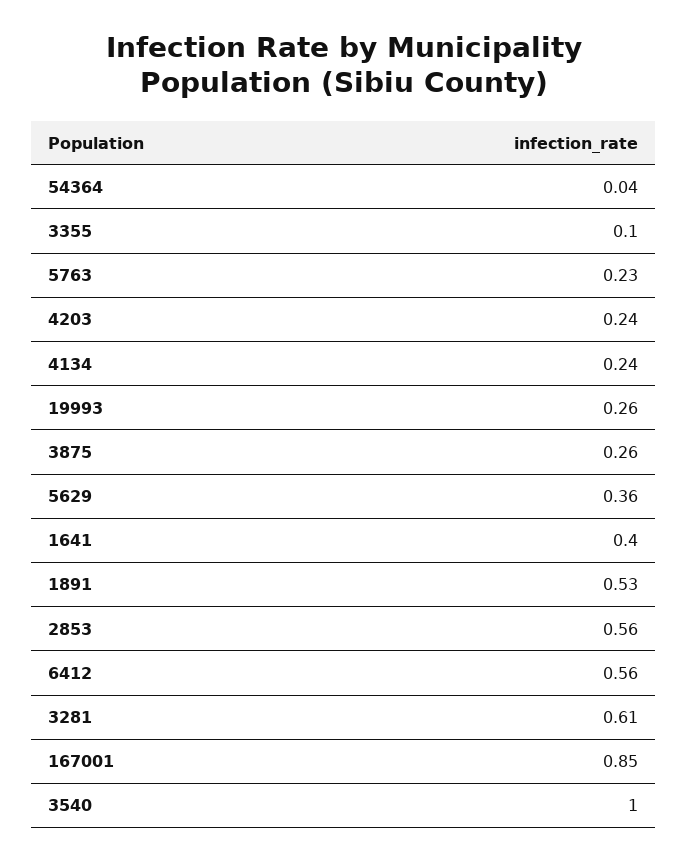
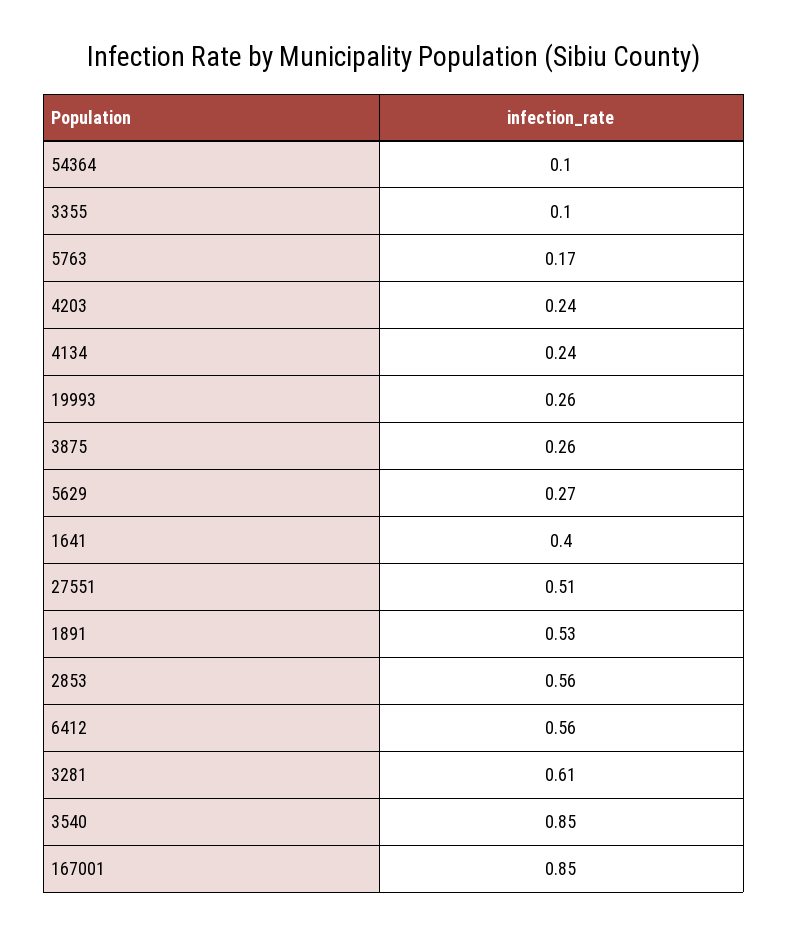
54364: 0.04 -> 0.1
5763: 0.23 -> 0.17
5629: 0.36 -> 0.27
3540: 1 -> 0.85
27551: none -> 0.51

